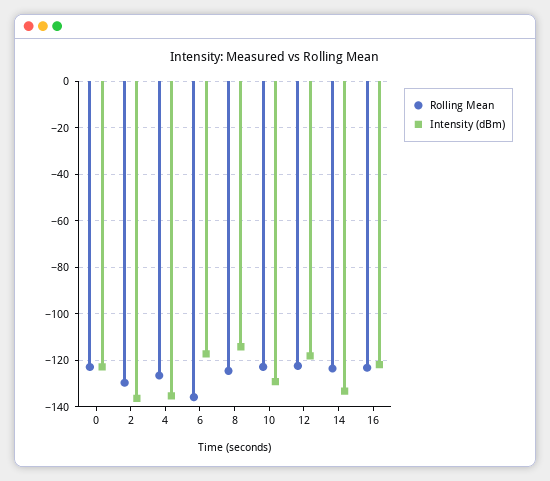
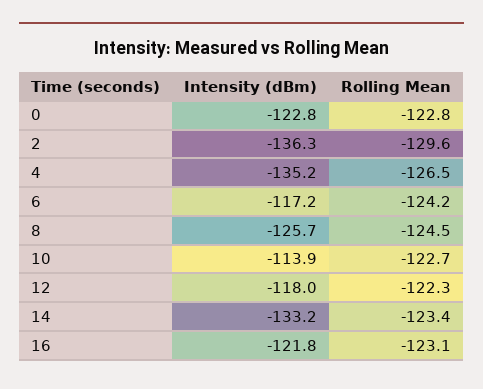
Rolling Mean, 6: -135 -> -124.2
Intensity (dBm), 8: -115 -> -125.7
Intensity (dBm), 10: -130 -> -113.9

